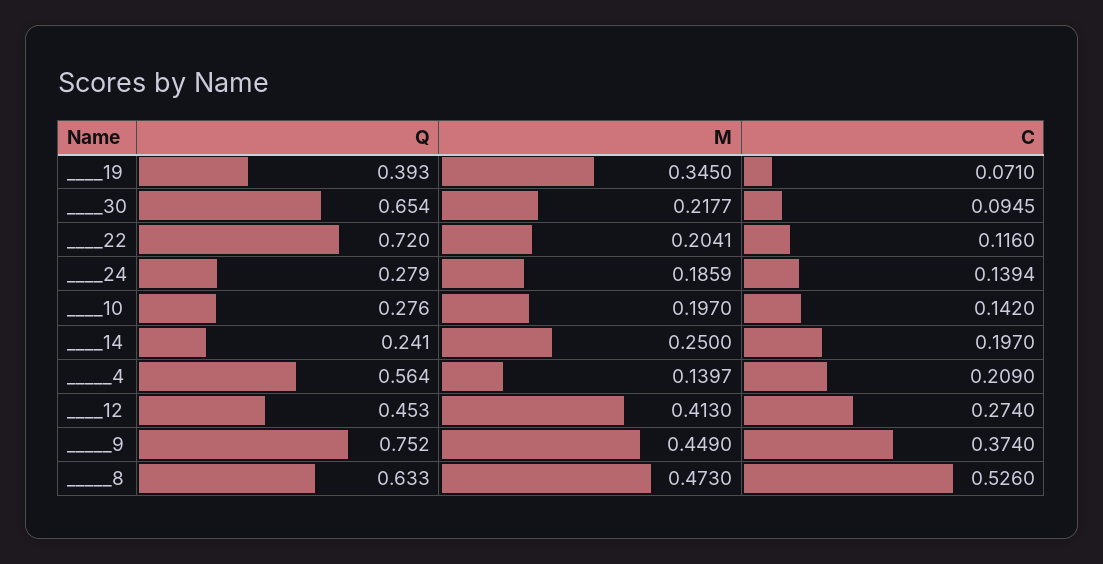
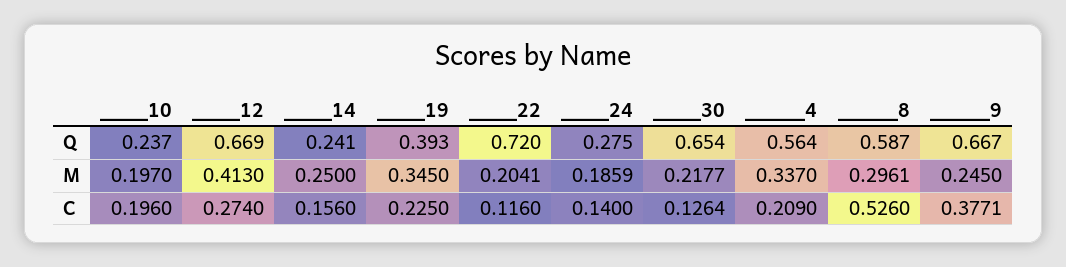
C, ____19: 0.071 -> 0.225
C, ____30: 0.0945 -> 0.1264
Q, ____24: 0.279 -> 0.275
C, ____24: 0.1394 -> 0.14
Q, ____10: 0.276 -> 0.237
C, ____10: 0.142 -> 0.196
C, ____14: 0.197 -> 0.156
M, _____4: 0.1397 -> 0.337
Q, ____12: 0.453 -> 0.669
Q, _____9: 0.752 -> 0.667
M, _____9: 0.449 -> 0.245
C, _____9: 0.374 -> 0.3771
Q, _____8: 0.633 -> 0.587
M, _____8: 0.473 -> 0.2961

